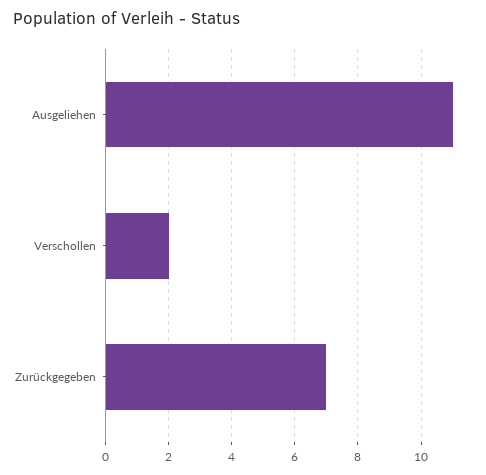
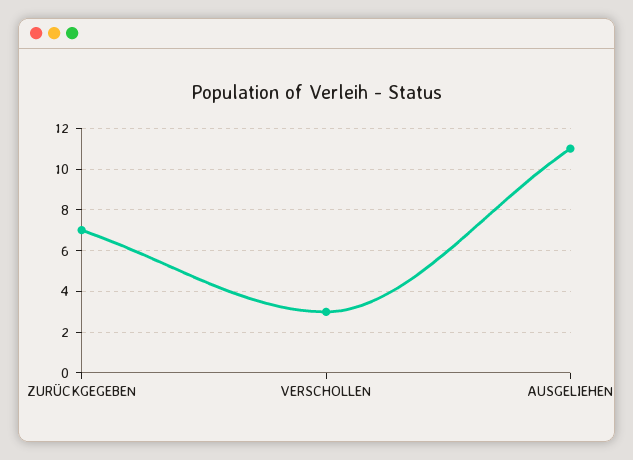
Verschollen: 2 -> 3

